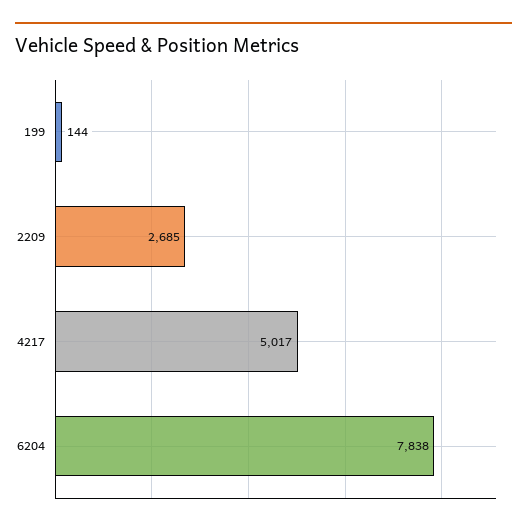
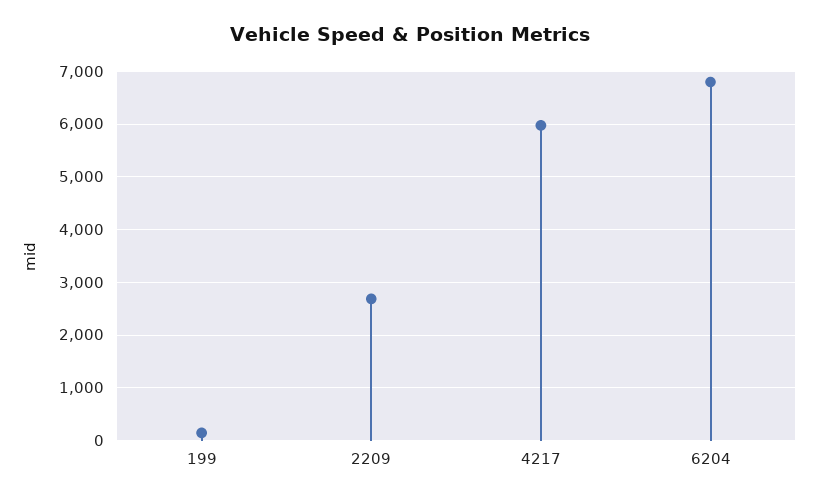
4217: 5017 -> 6000
6204: 7838 -> 6800

